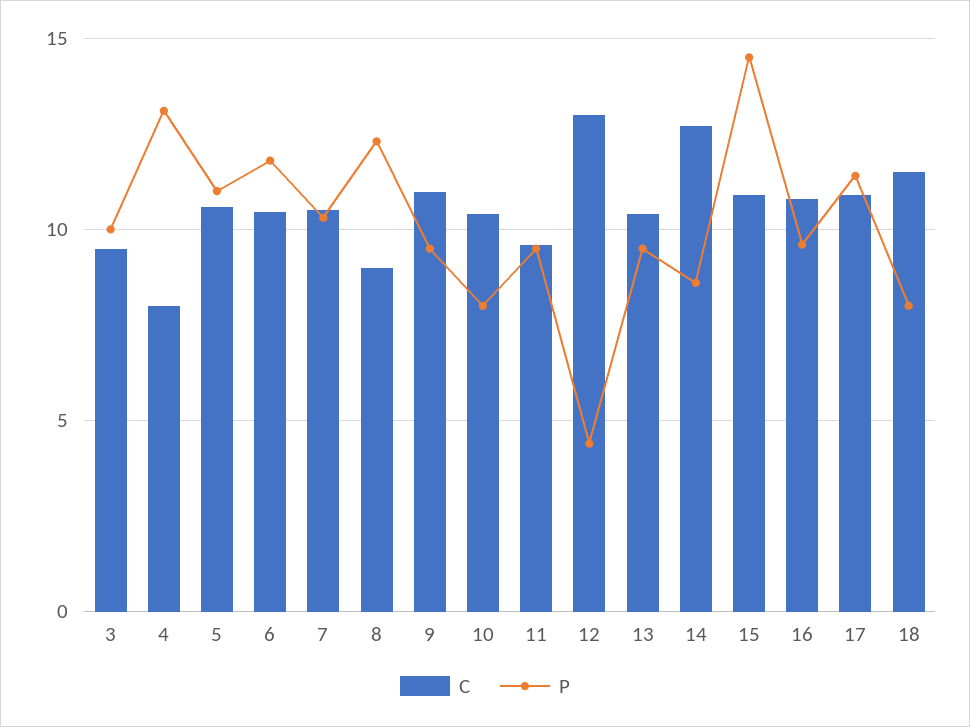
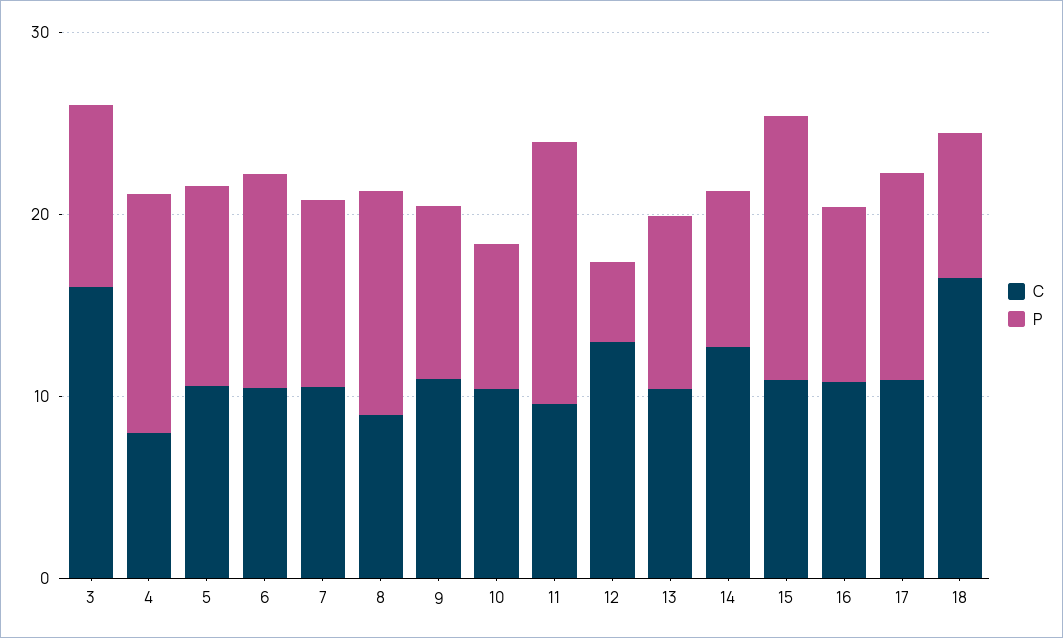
C, 3: 9.5 -> 16
P, 11: 9.5 -> 14
C, 18: 11.5 -> 16

